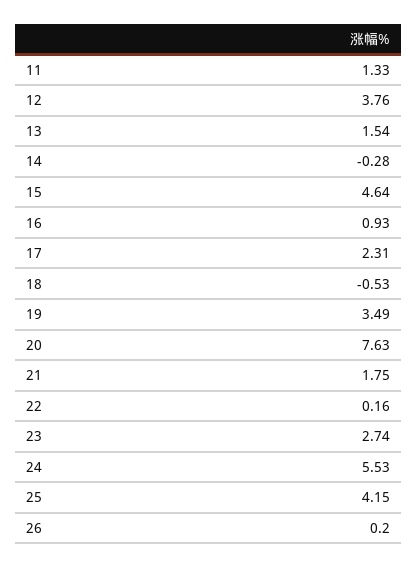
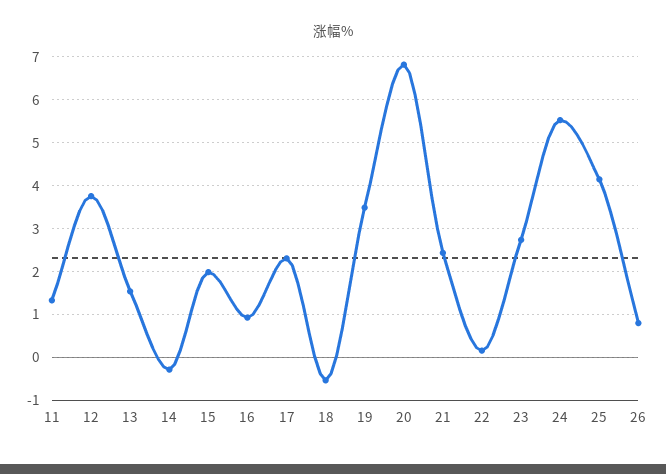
15: 4.64 -> 2
20: 7.63 -> 6.8
21: 1.75 -> 2.4
26: 0.2 -> 0.8

